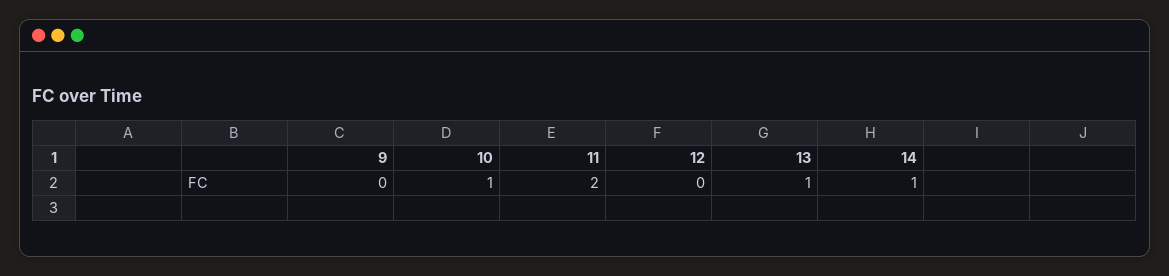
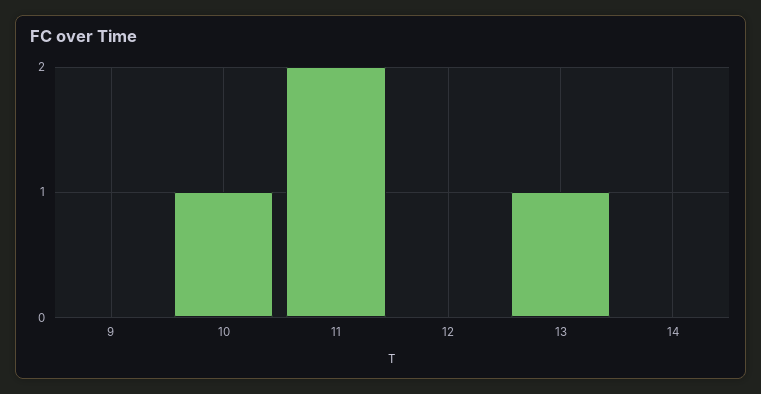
14: 1 -> 0

